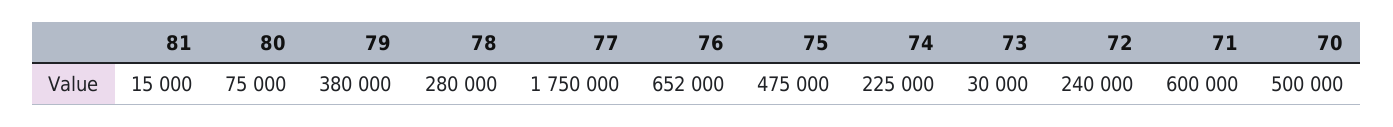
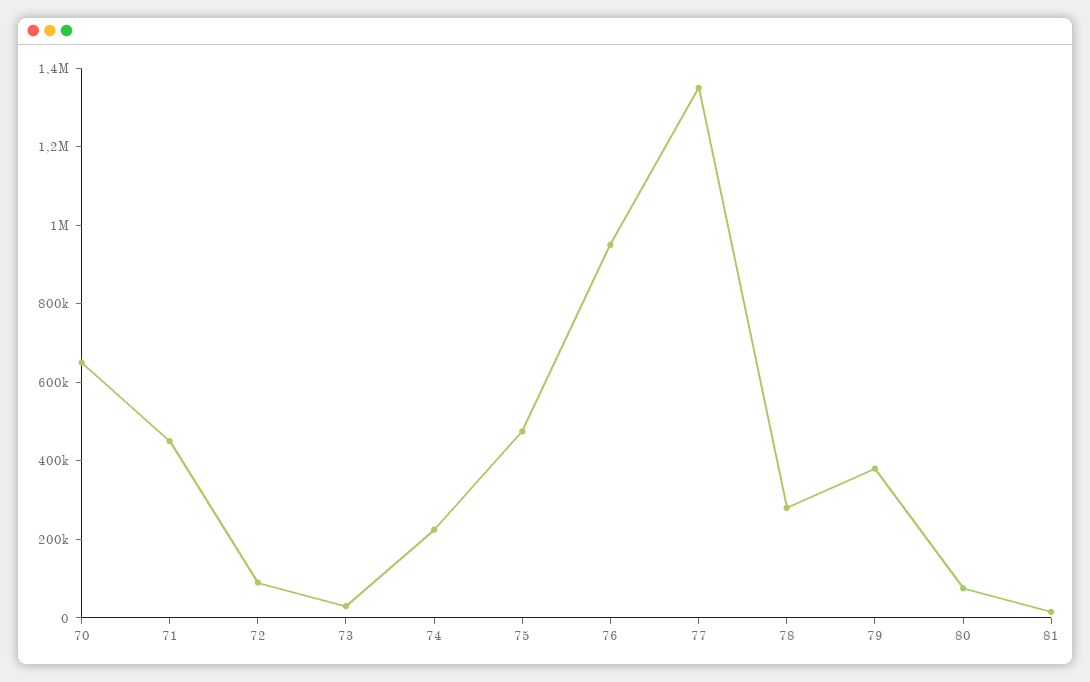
77: 1750000 -> 1350000
76: 652000 -> 950000
72: 240000 -> 100000
71: 600000 -> 450000
70: 500000 -> 650000

